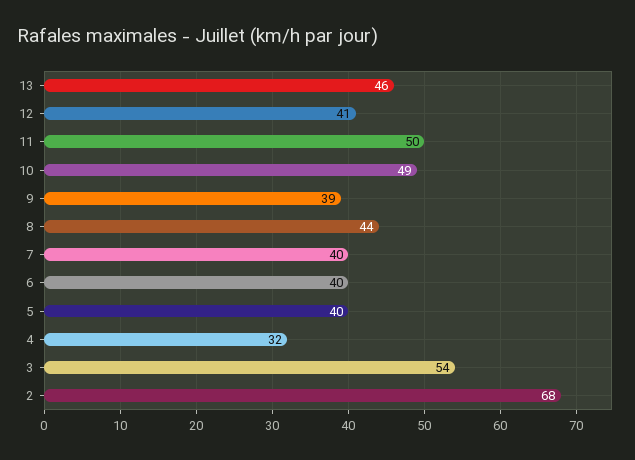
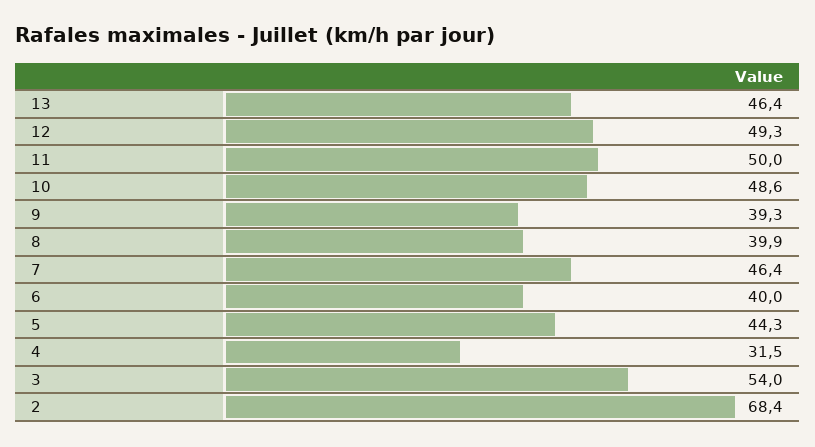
12: 41 -> 49.3
8: 44 -> 39.9
7: 40 -> 46.4
5: 40 -> 44.3

